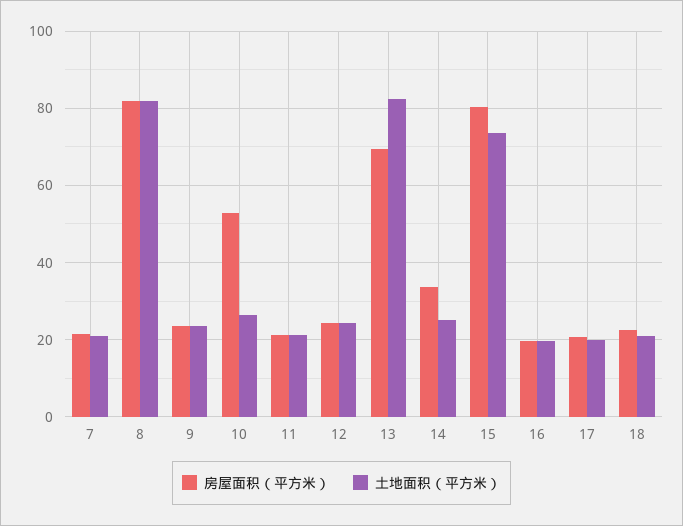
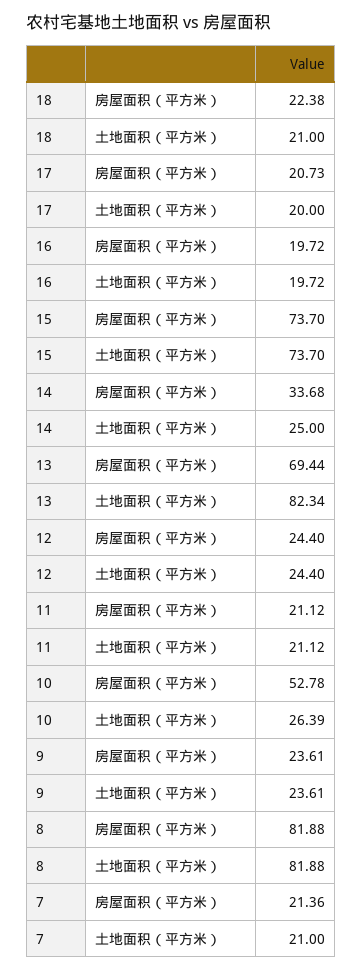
房屋面积（平方米）, 15: 80 -> 73.7

